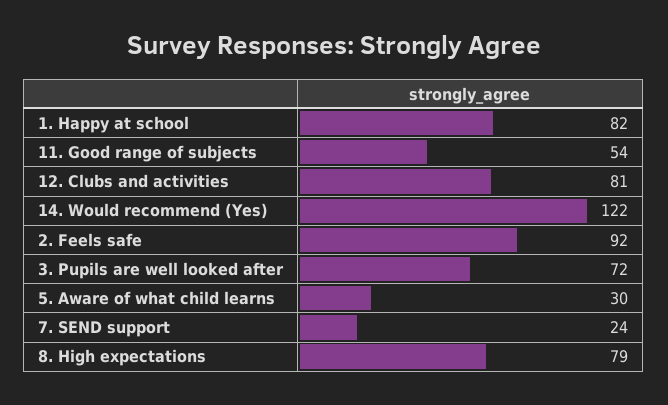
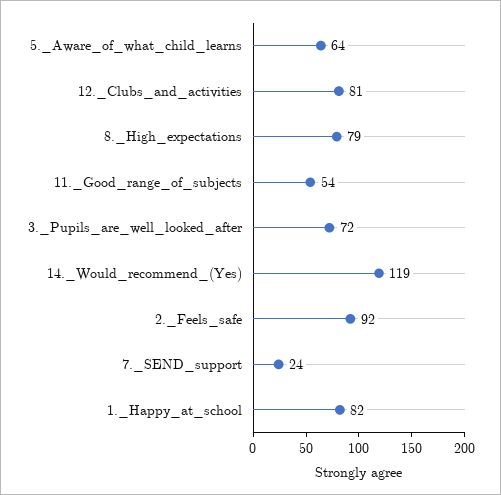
14. Would recommend (Yes): 122 -> 119
5. Aware of what child learns: 30 -> 64

